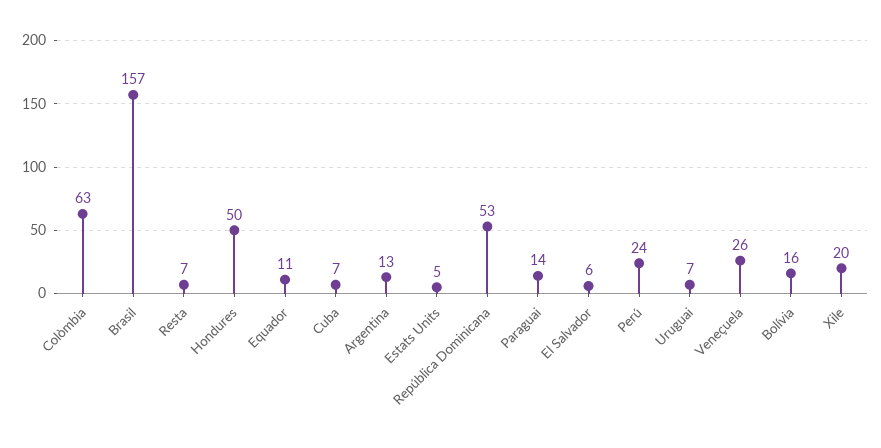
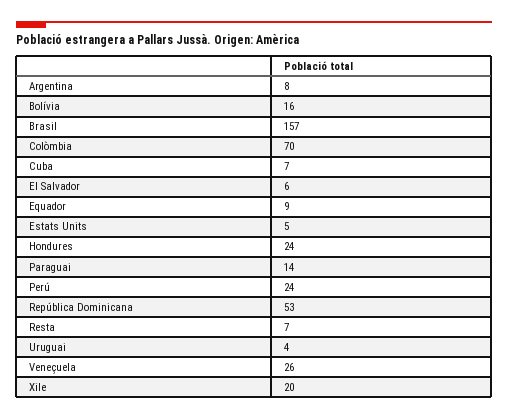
Colòmbia: 63 -> 70
Hondures: 50 -> 24
Equador: 11 -> 9
Argentina: 13 -> 8
Uruguai: 7 -> 4

